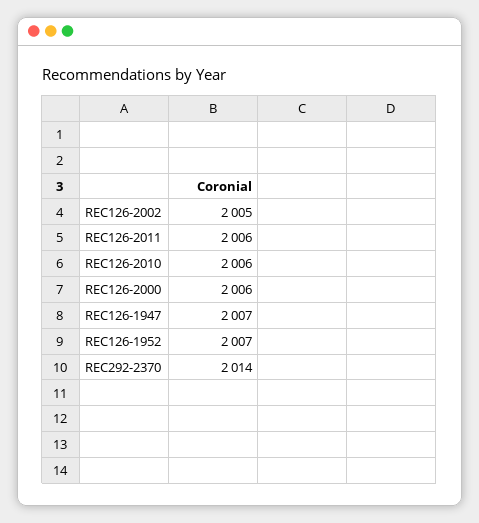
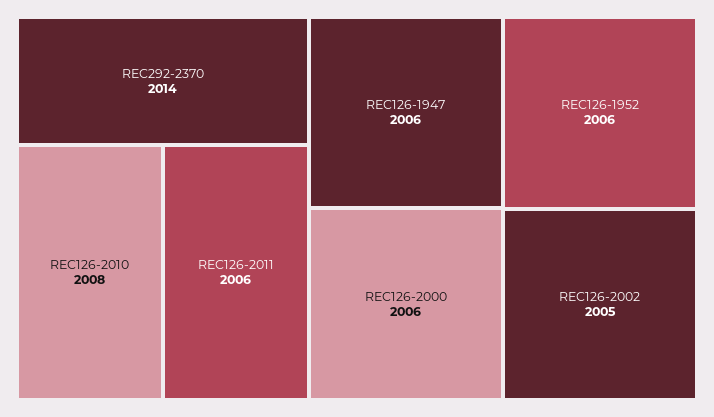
REC126-2010: 2006 -> 2008
REC126-1947: 2007 -> 2006
REC126-1952: 2007 -> 2006

